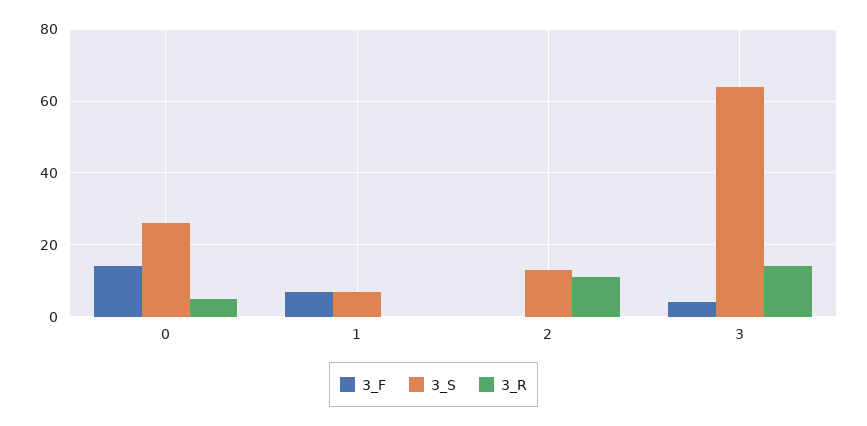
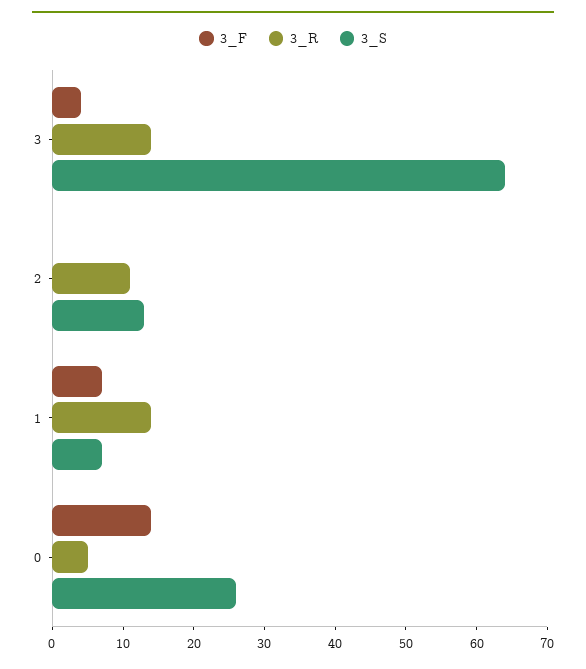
3_R, 1: 0 -> 15

